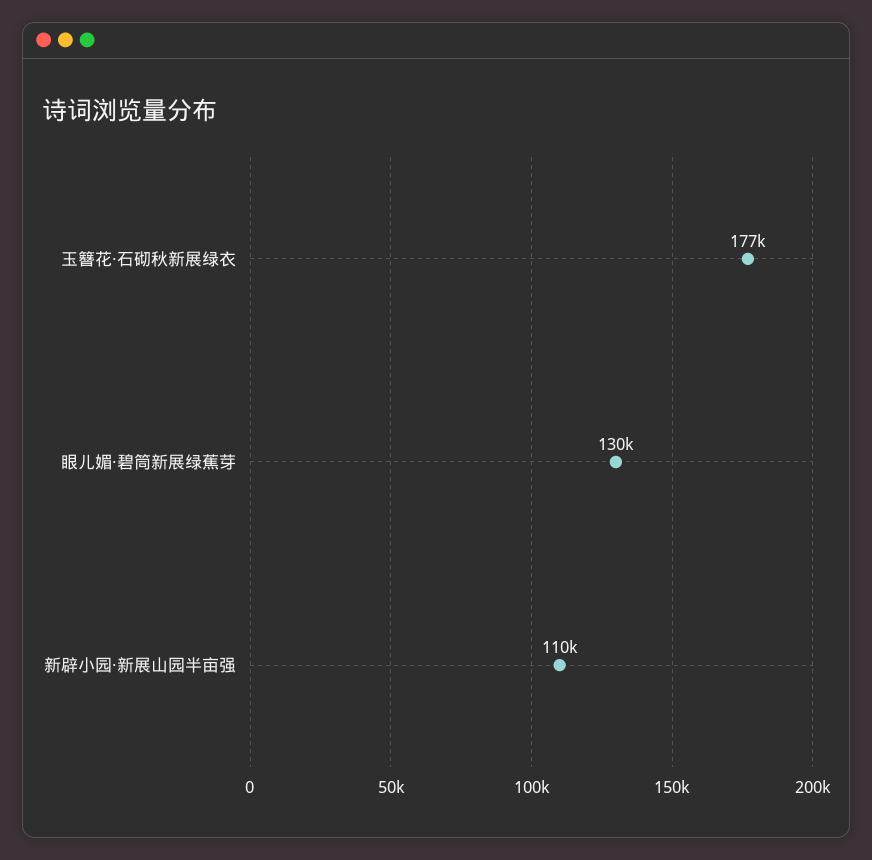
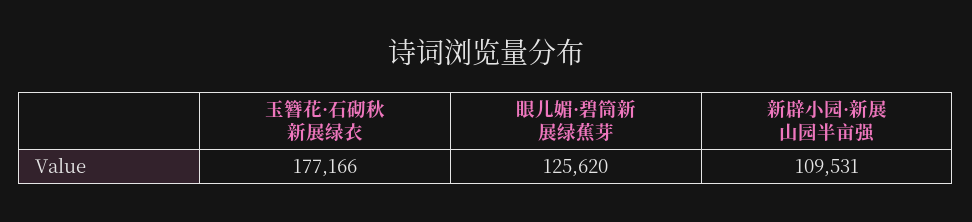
眼儿媚·碧筒新展绿蕉芽: 130000 -> 125620

